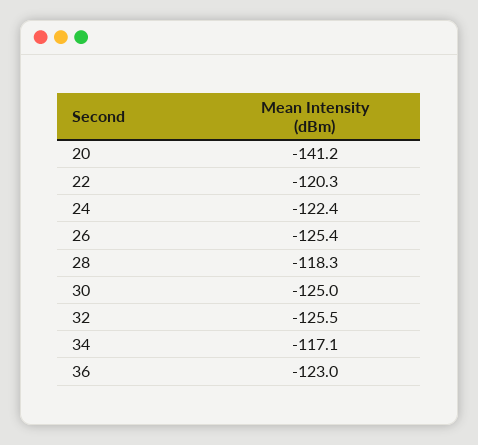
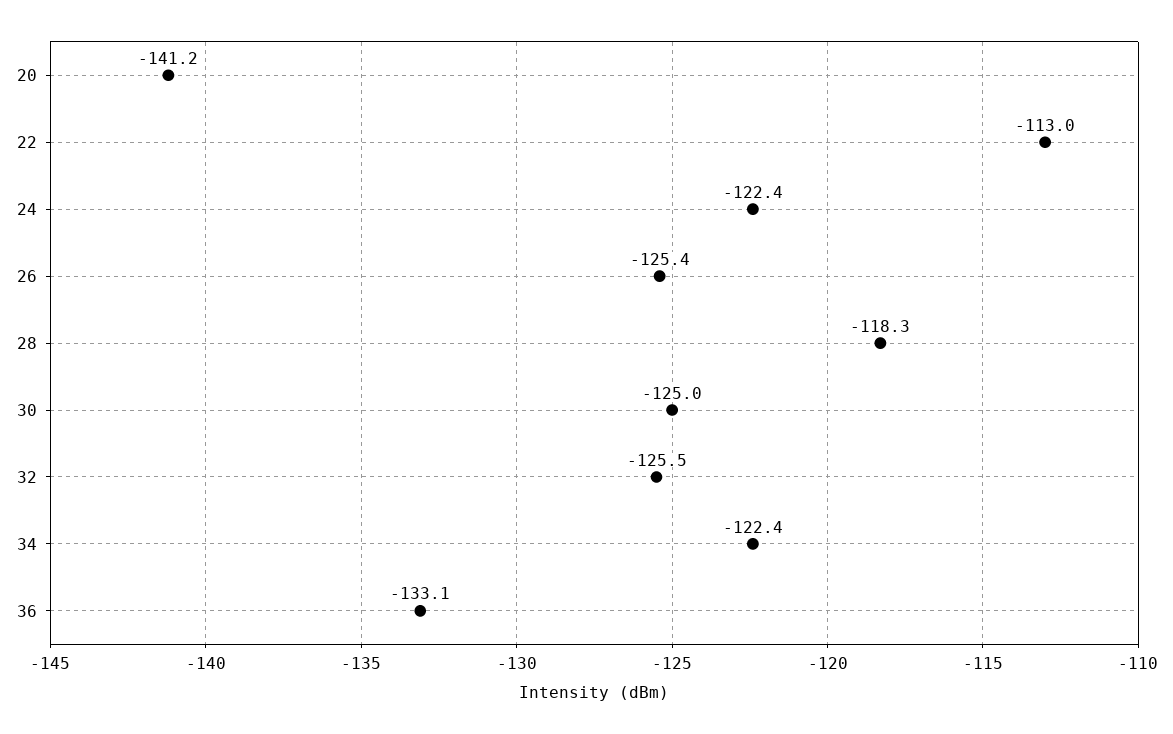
22: -120.3 -> -113
34: -117.1 -> -122.4
36: -123 -> -133.1

